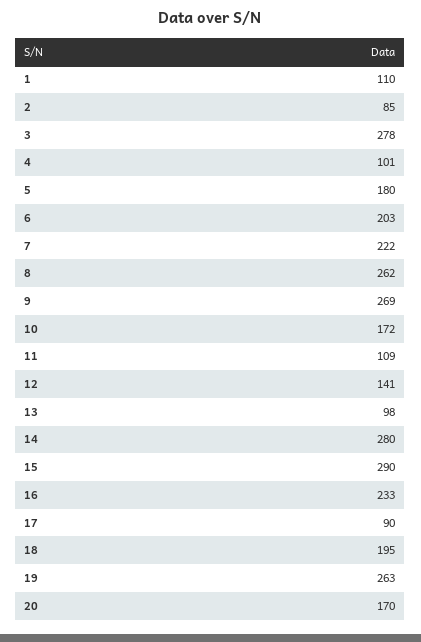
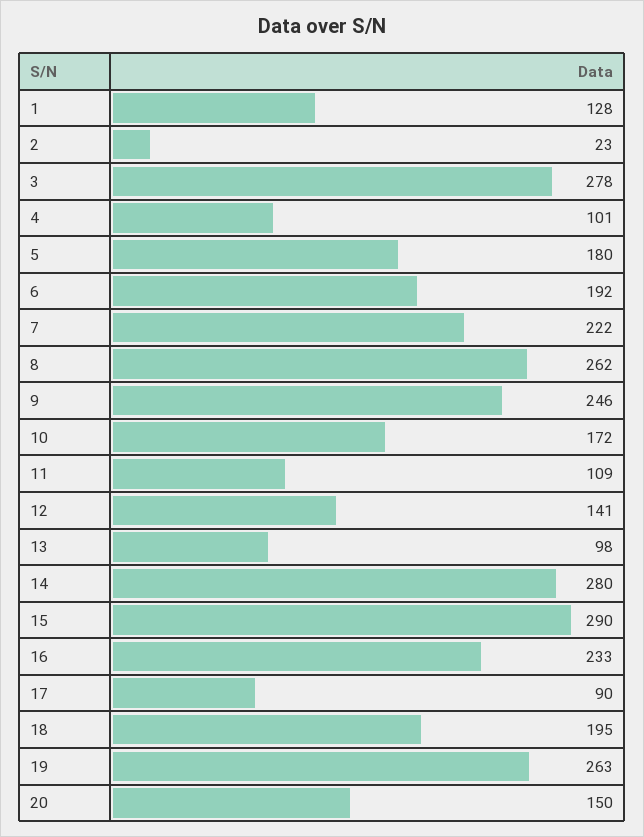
1: 110 -> 128
2: 85 -> 23
6: 203 -> 192
9: 269 -> 246
20: 170 -> 150

